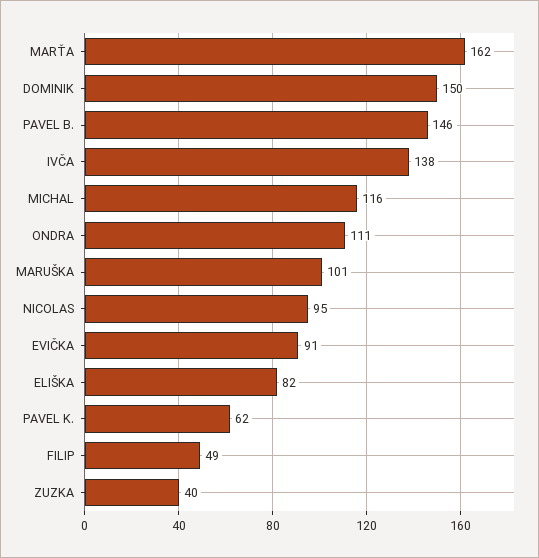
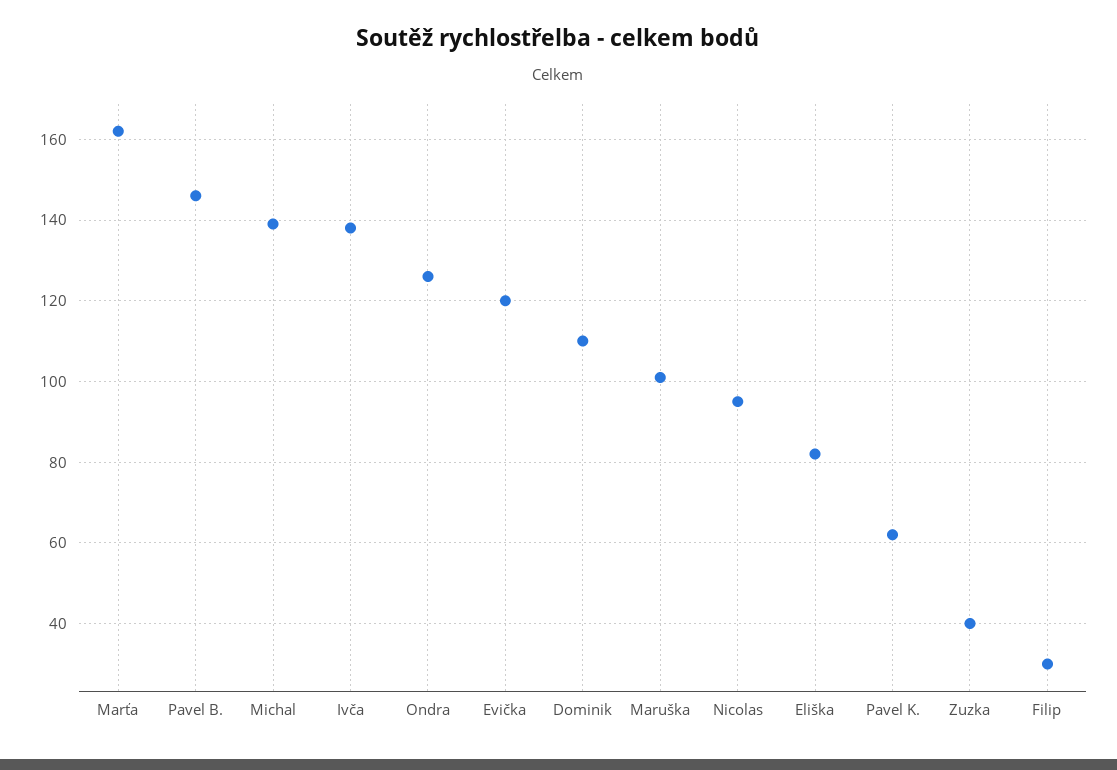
DOMINIK: 150 -> 110
MICHAL: 116 -> 140
ONDRA: 111 -> 125
EVIČKA: 91 -> 120
FILIP: 49 -> 30

